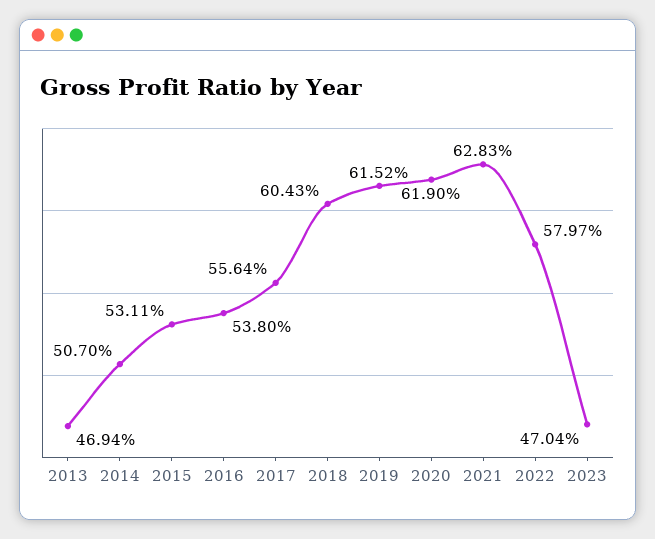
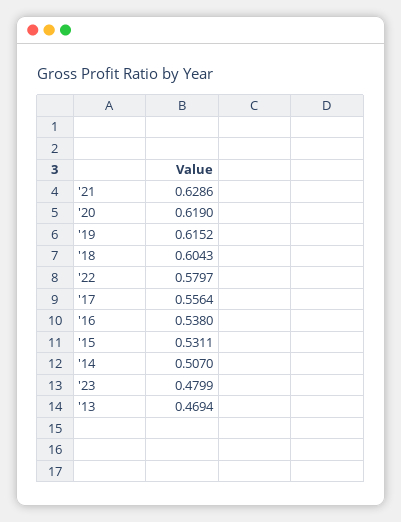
2021: 0.6283 -> 0.6286
2023: 0.4704 -> 0.4799

